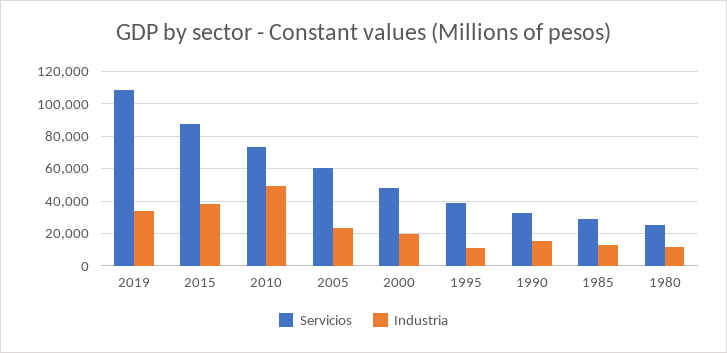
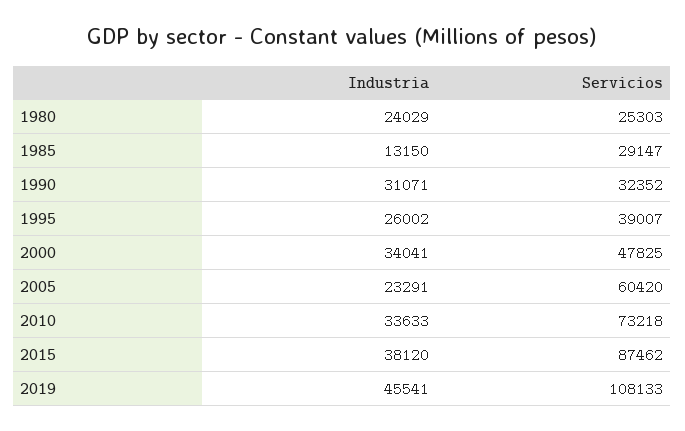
Industria, 2019: 35000 -> 45541
Industria, 2010: 50000 -> 33633
Industria, 2000: 20000 -> 34041
Industria, 1995: 10000 -> 26002
Industria, 1990: 15000 -> 31071
Industria, 1980: 10000 -> 24029

